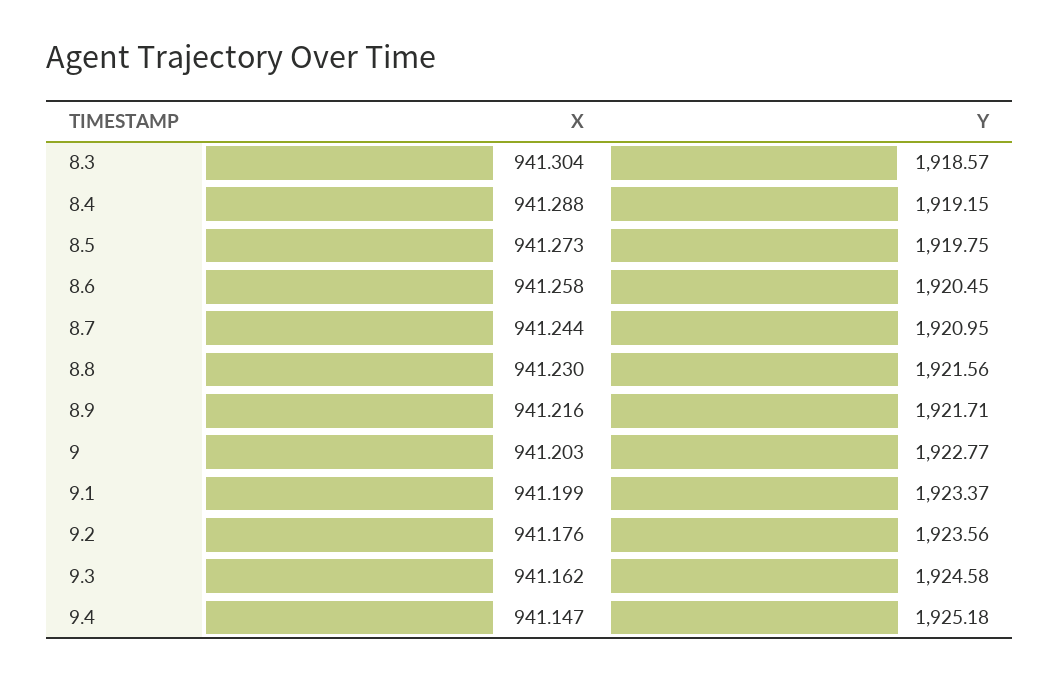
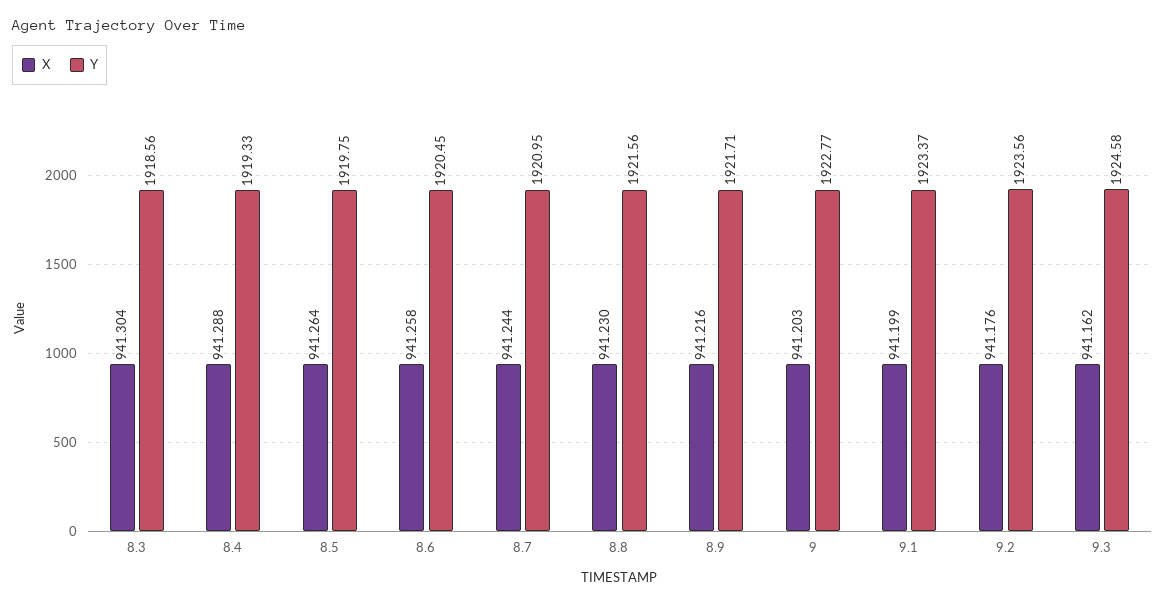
Y, 8.3: 1918.57 -> 1918.56
Y, 8.4: 1919.15 -> 1919.33
X, 8.5: 941.273 -> 941.264
X, 9.4: 941.147 -> none
Y, 9.4: 1925.18 -> none

